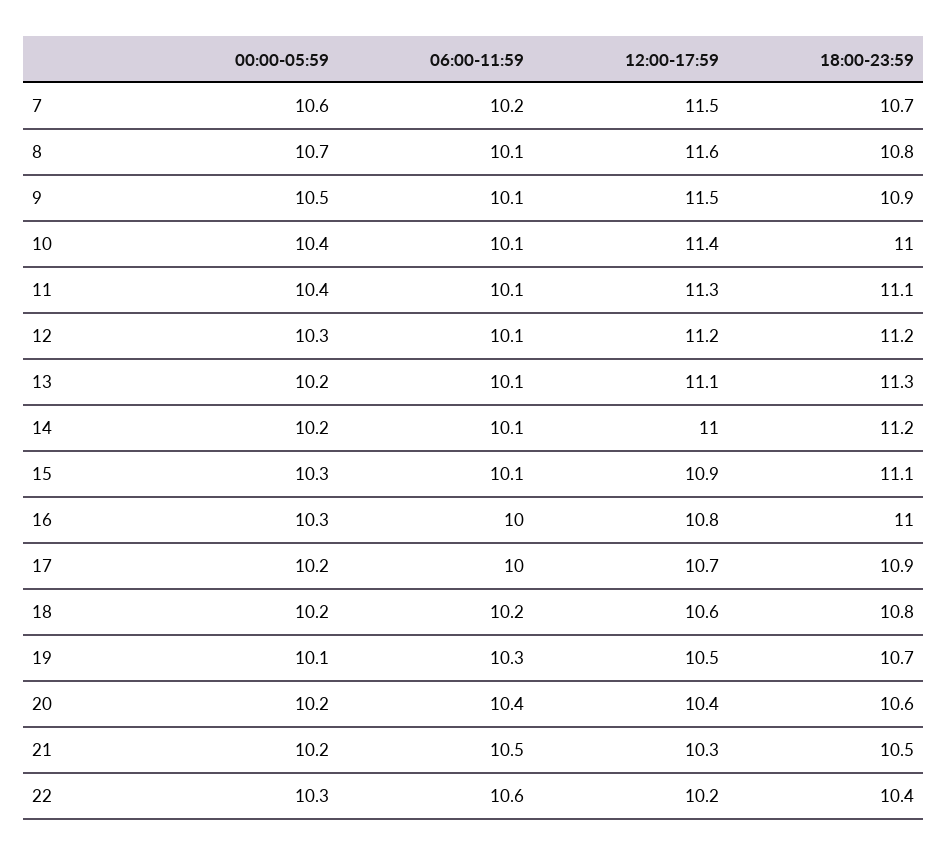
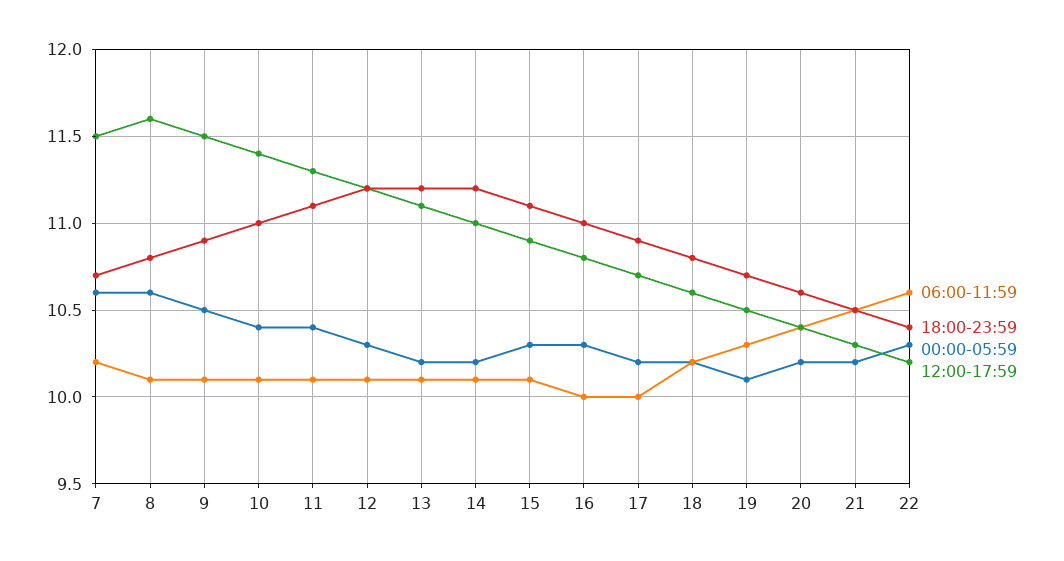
00:00-05:59, 8: 10.7 -> 10.6
18:00-23:59, 13: 11.3 -> 11.2

